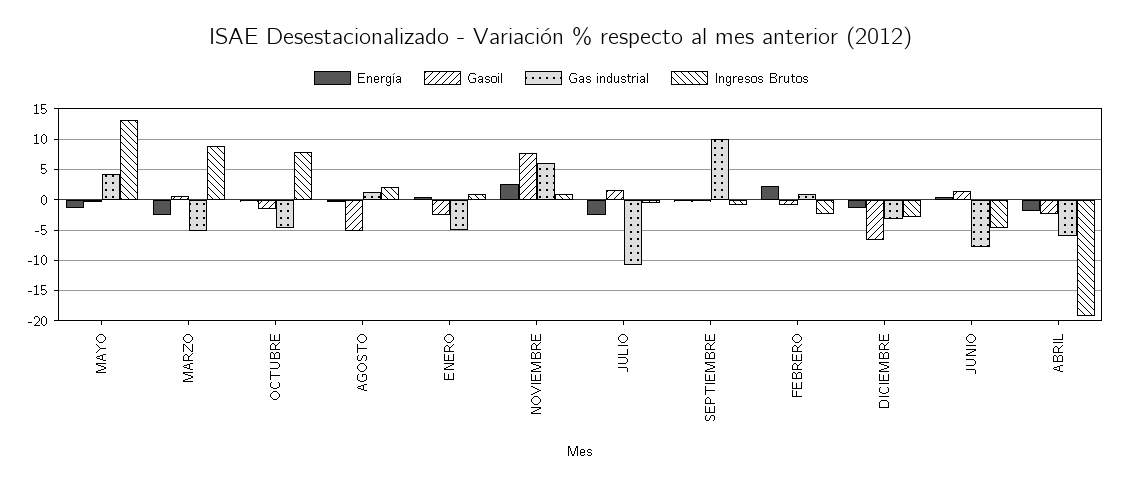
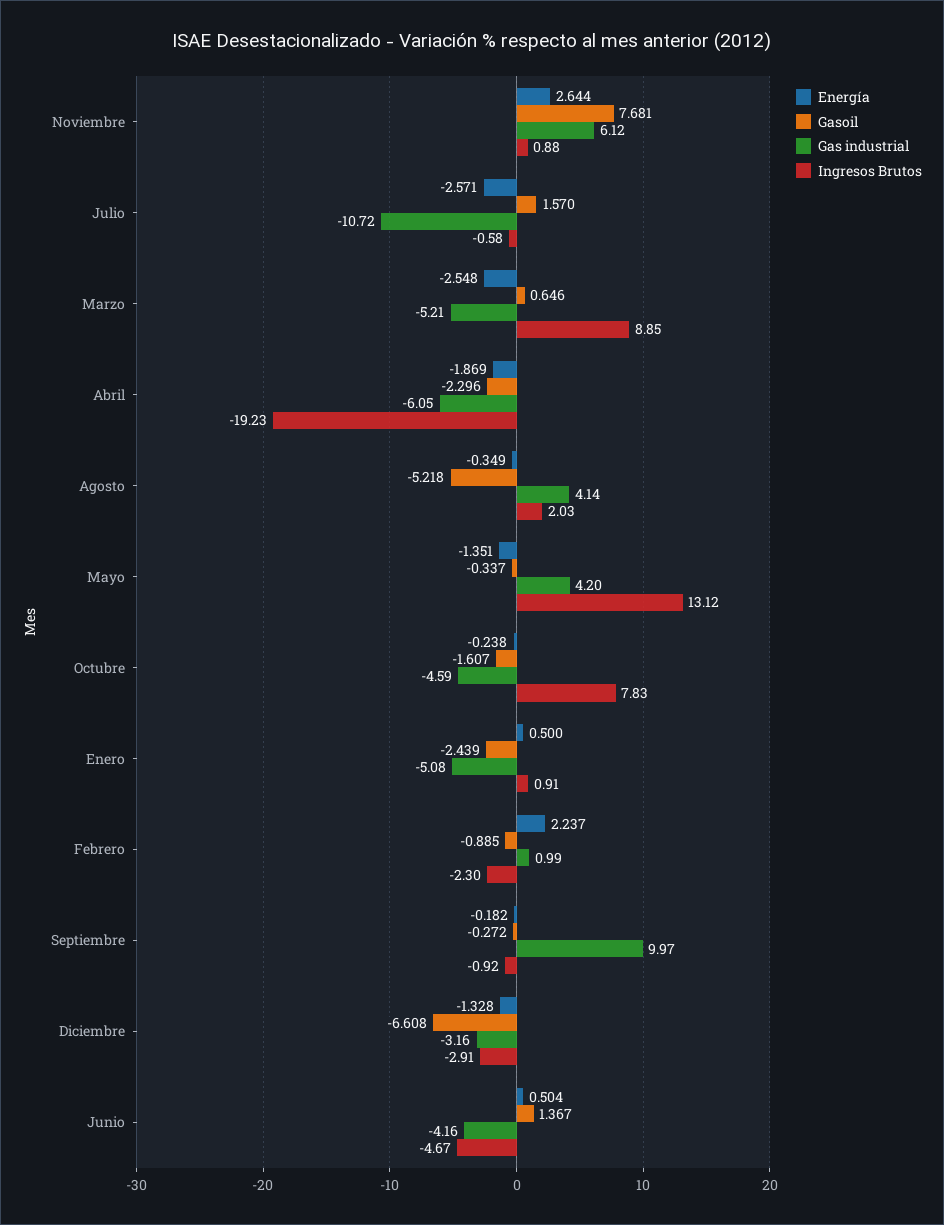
Gas industrial, AGOSTO: 1 -> 4.14
Gas industrial, JUNIO: -8 -> -4.16

